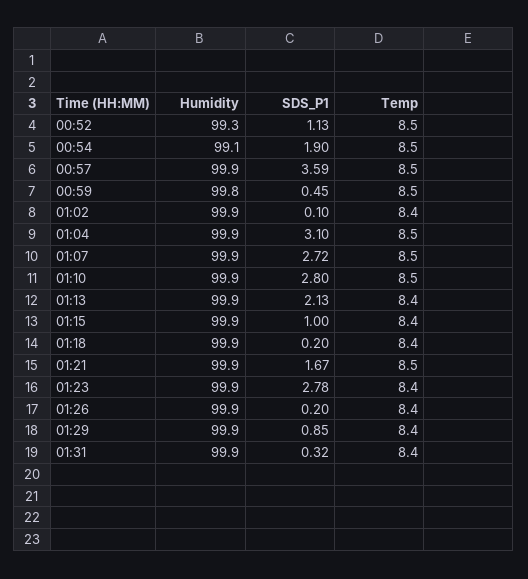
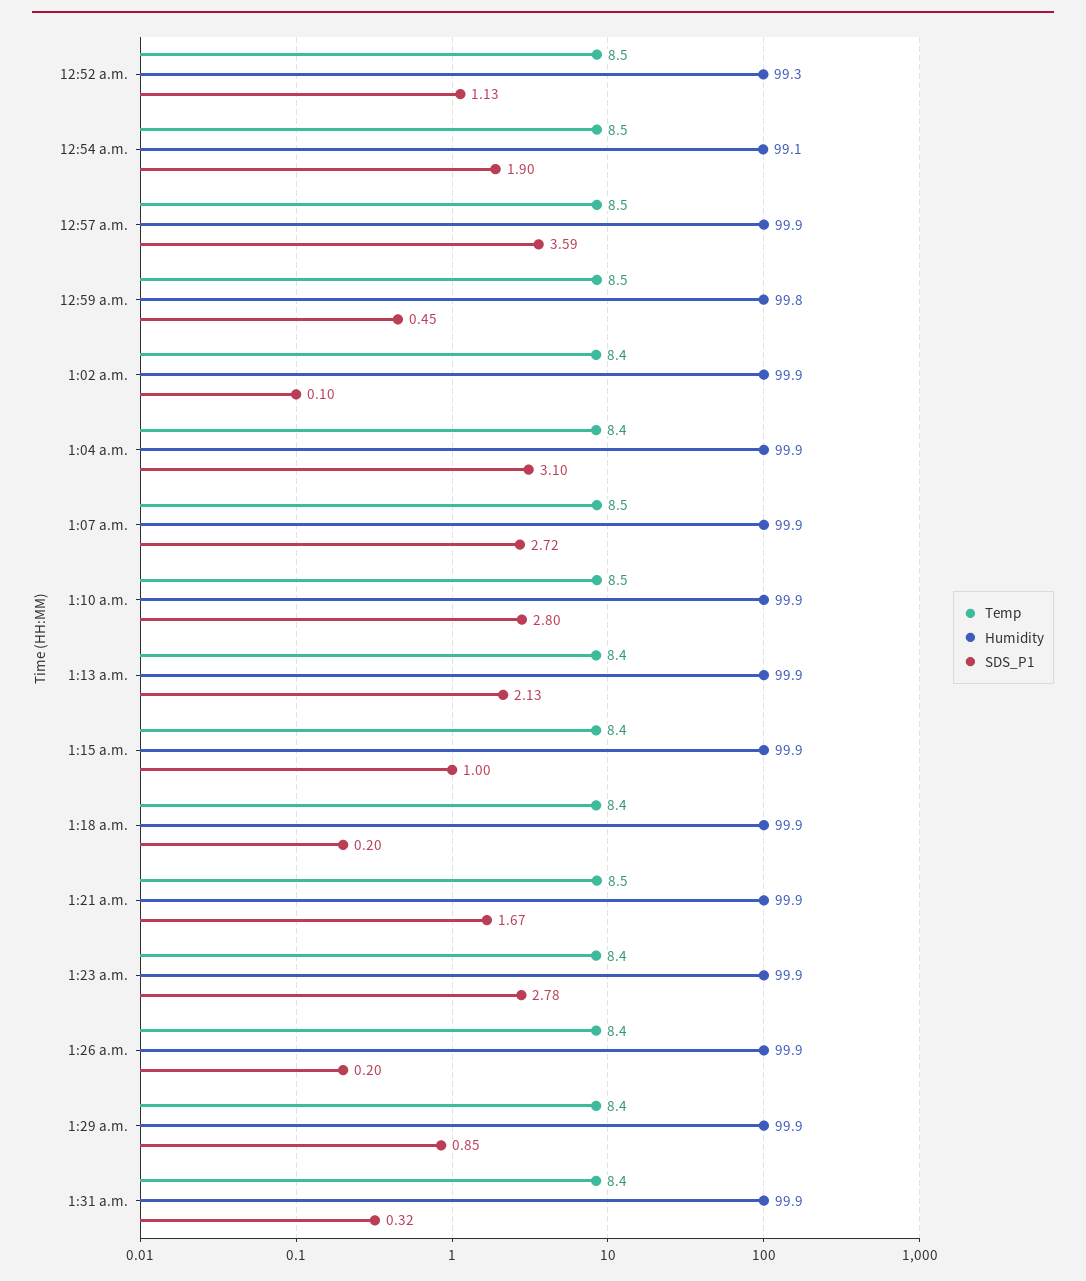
Temp, 01:04: 8.5 -> 8.4

